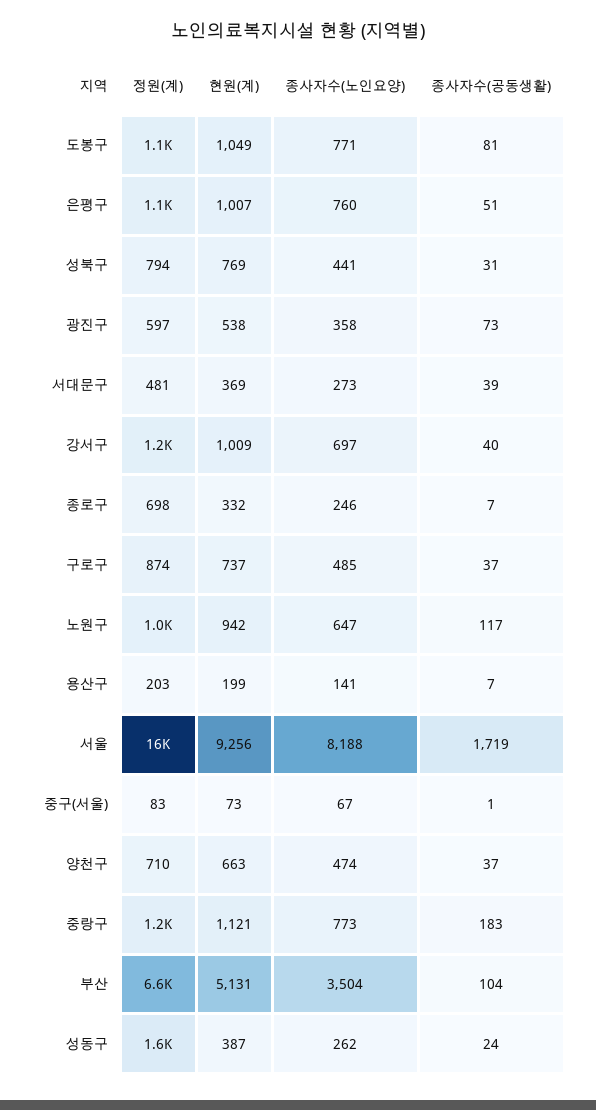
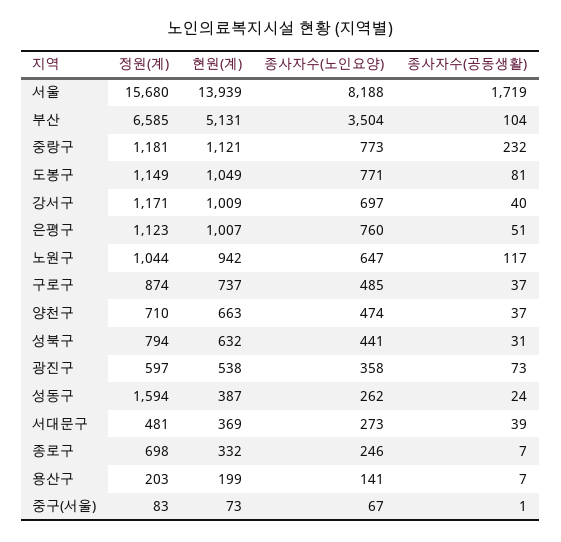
현원(계), 성북구: 769 -> 632
현원(계), 서울: 9256 -> 13939
종사자수(공동생활), 중랑구: 183 -> 232

